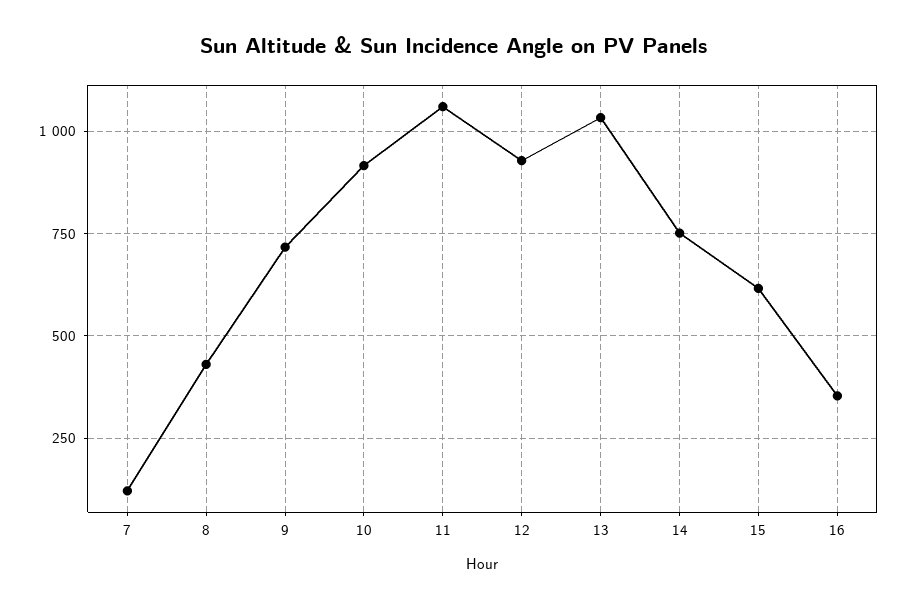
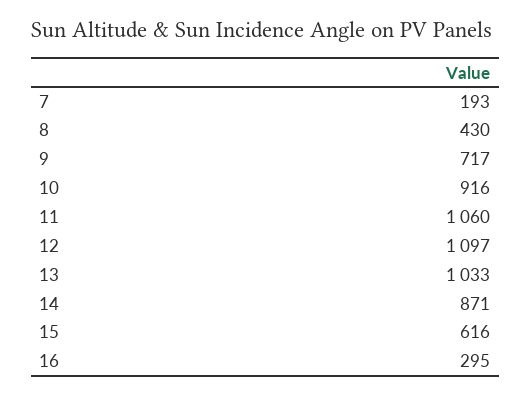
7: 125 -> 193
12: 925 -> 1097
14: 750 -> 871
16: 350 -> 295

